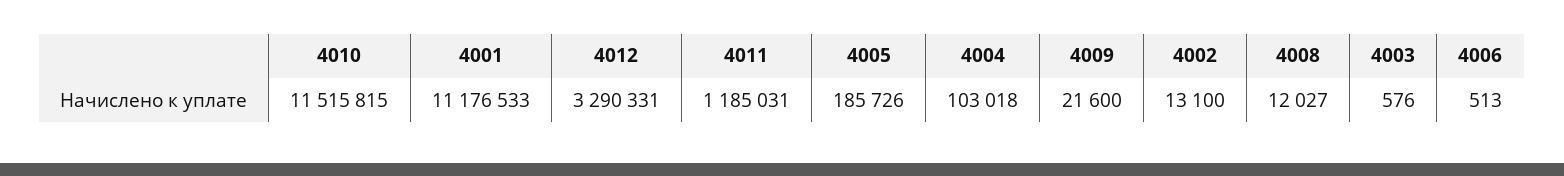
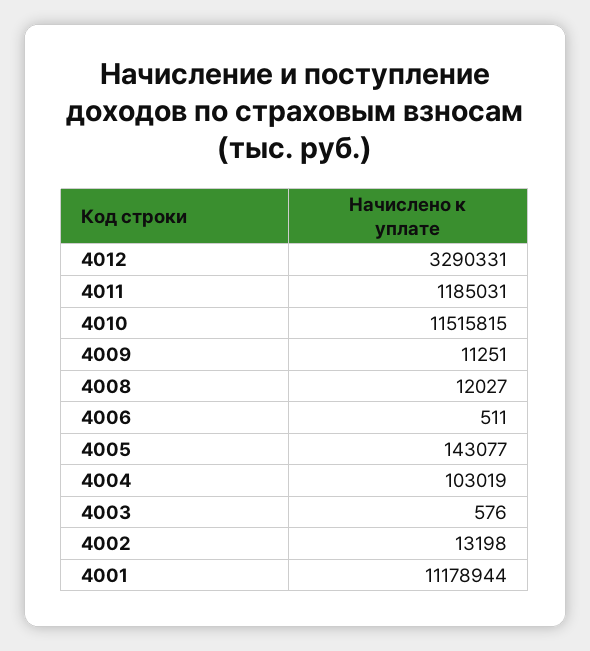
4001: 11176533 -> 11178944
4005: 185726 -> 143077
4004: 103018 -> 103019
4009: 21600 -> 11251
4002: 13100 -> 13198
4006: 513 -> 511

